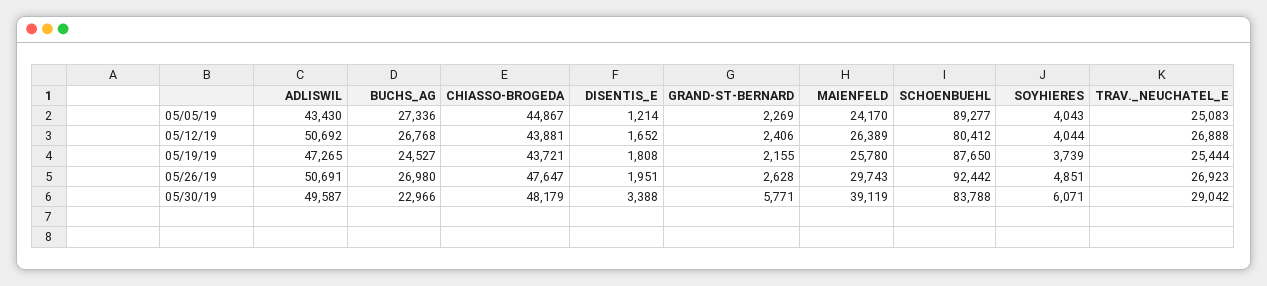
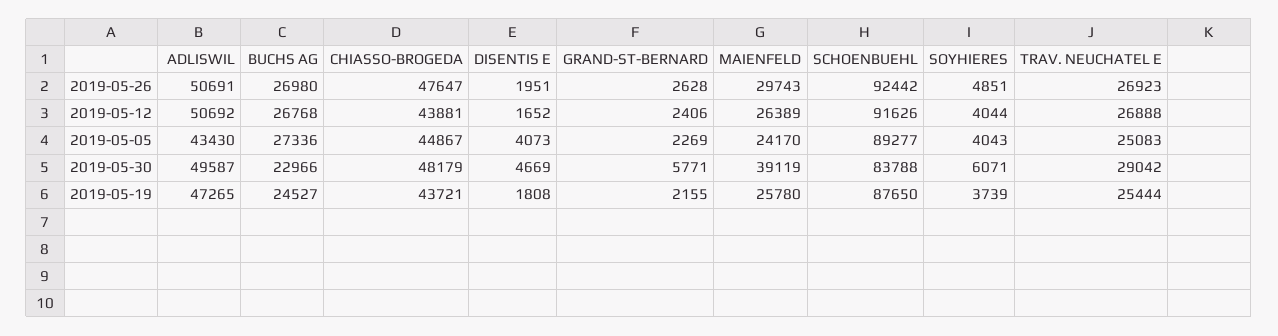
DISENTIS_E, 05/05/19: 1214 -> 4073
SCHOENBUEHL, 05/12/19: 80412 -> 91626
DISENTIS_E, 05/30/19: 3388 -> 4669

